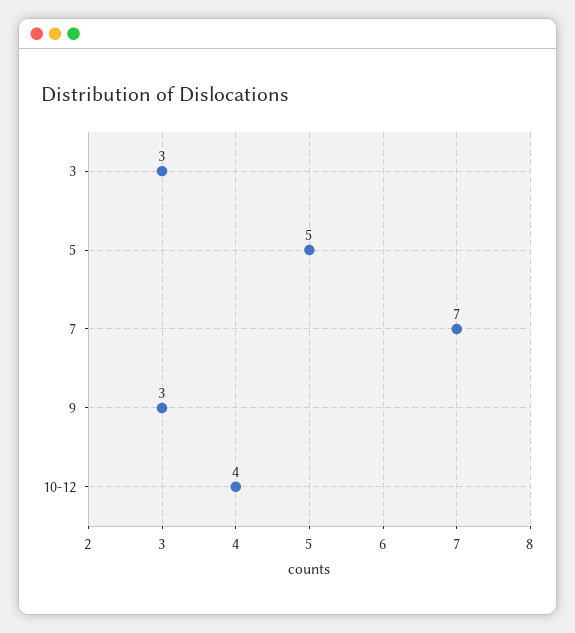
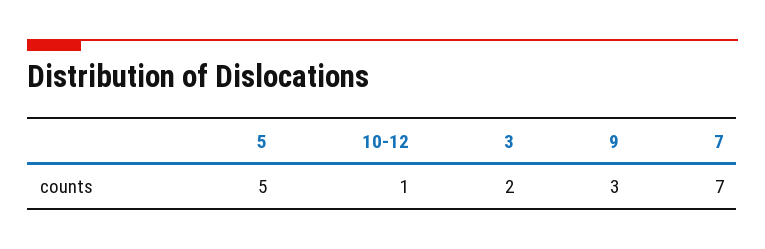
3: 3 -> 2
10-12: 4 -> 1

